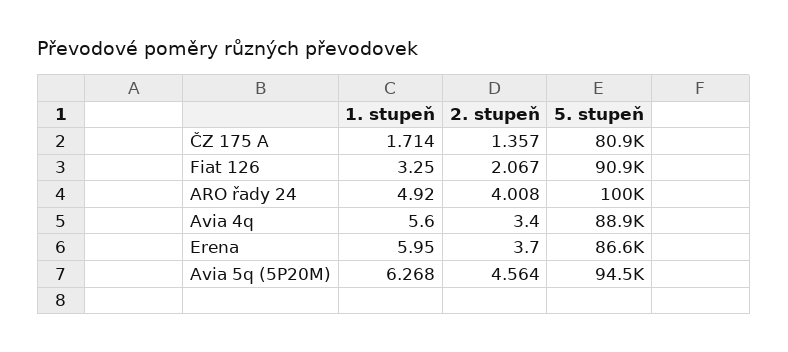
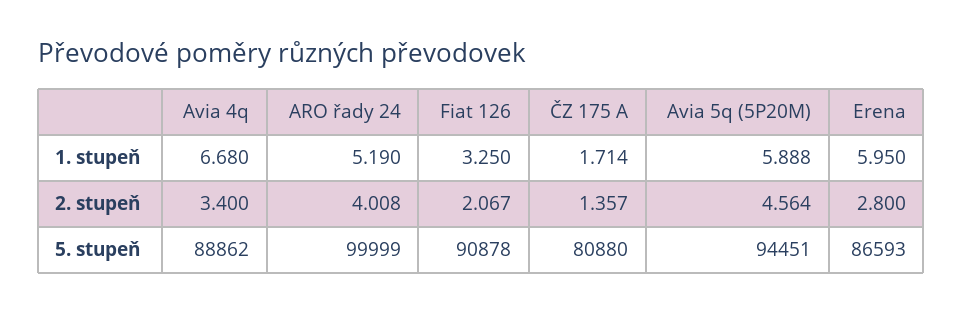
1. stupeň, ARO řady 24: 4.92 -> 5.19
1. stupeň, Avia 4q: 5.6 -> 6.68
2. stupeň, Erena: 3.7 -> 2.8
1. stupeň, Avia 5q (5P20M): 6.268 -> 5.888

